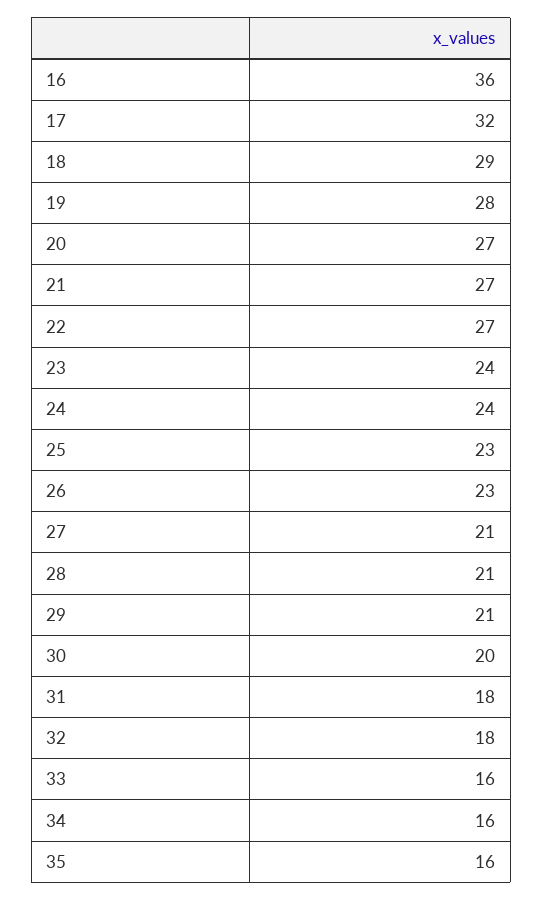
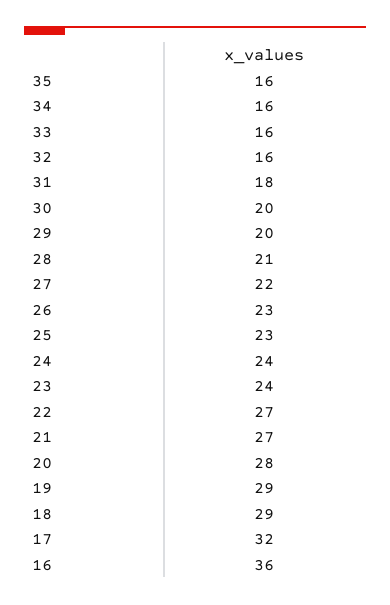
19: 28 -> 29
20: 27 -> 28
27: 21 -> 22
29: 21 -> 20
32: 18 -> 16

